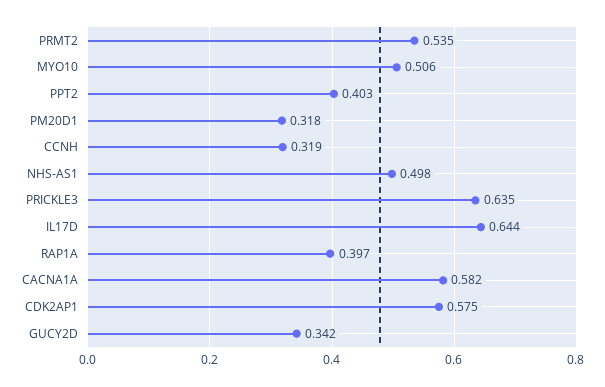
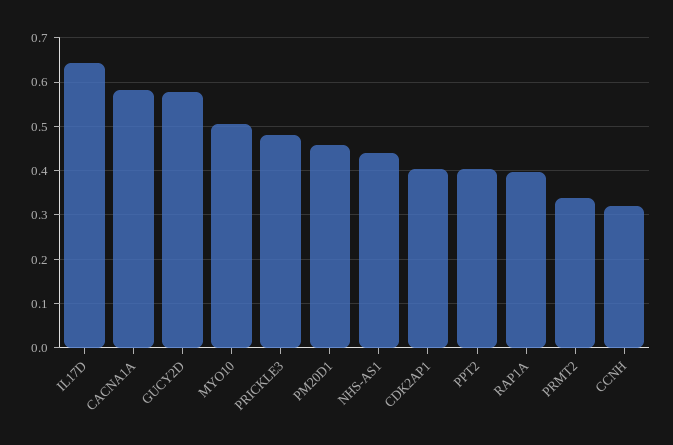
PRMT2: 0.535 -> 0.34
PM20D1: 0.318 -> 0.46
NHS-AS1: 0.498 -> 0.44
PRICKLE3: 0.635 -> 0.48
CDK2AP1: 0.575 -> 0.4
GUCY2D: 0.342 -> 0.58

